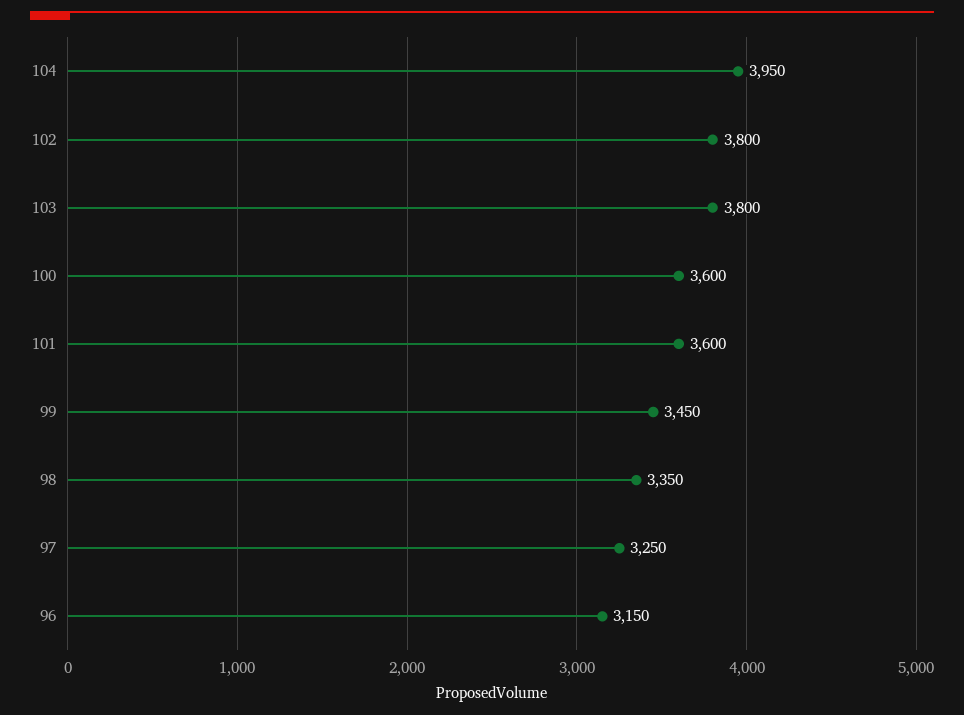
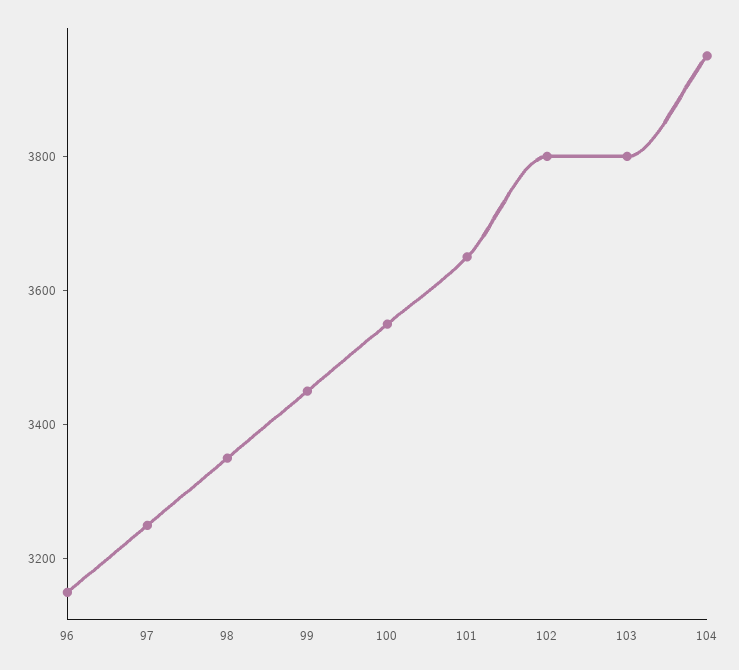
100: 3600 -> 3550
101: 3600 -> 3650

